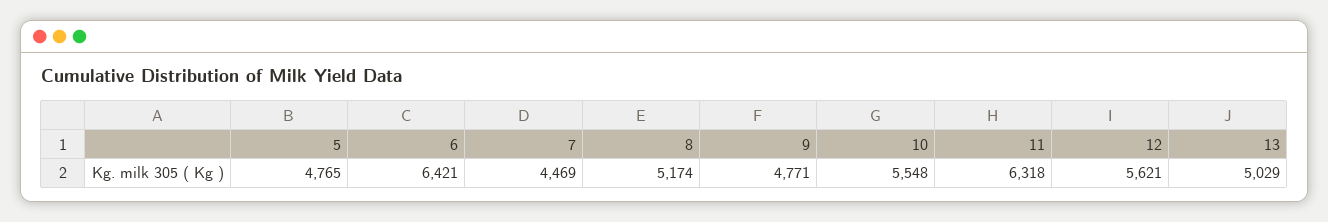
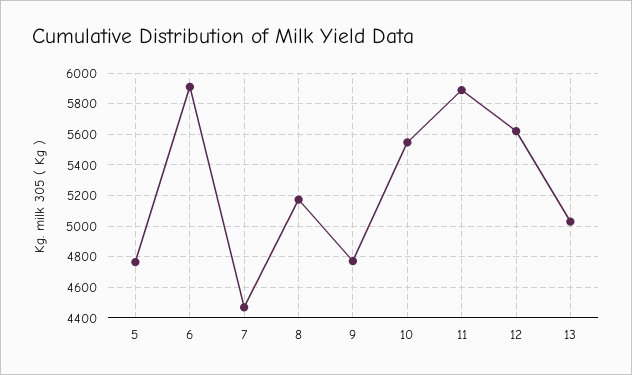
6: 6421 -> 5900
11: 6318 -> 5900

